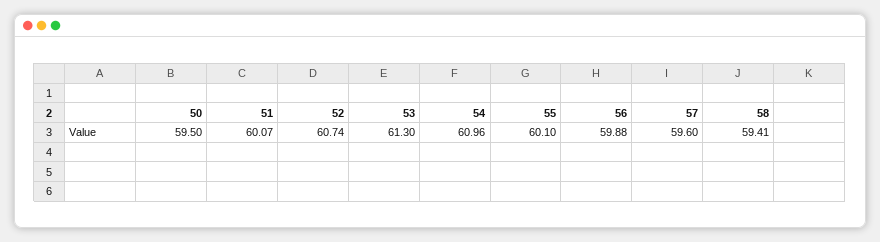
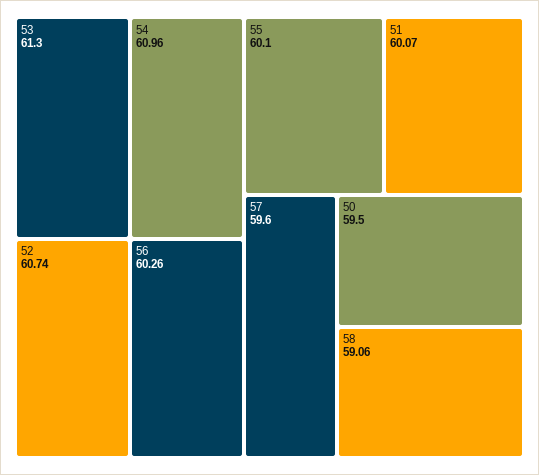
56: 59.88 -> 60.26
58: 59.41 -> 59.06

